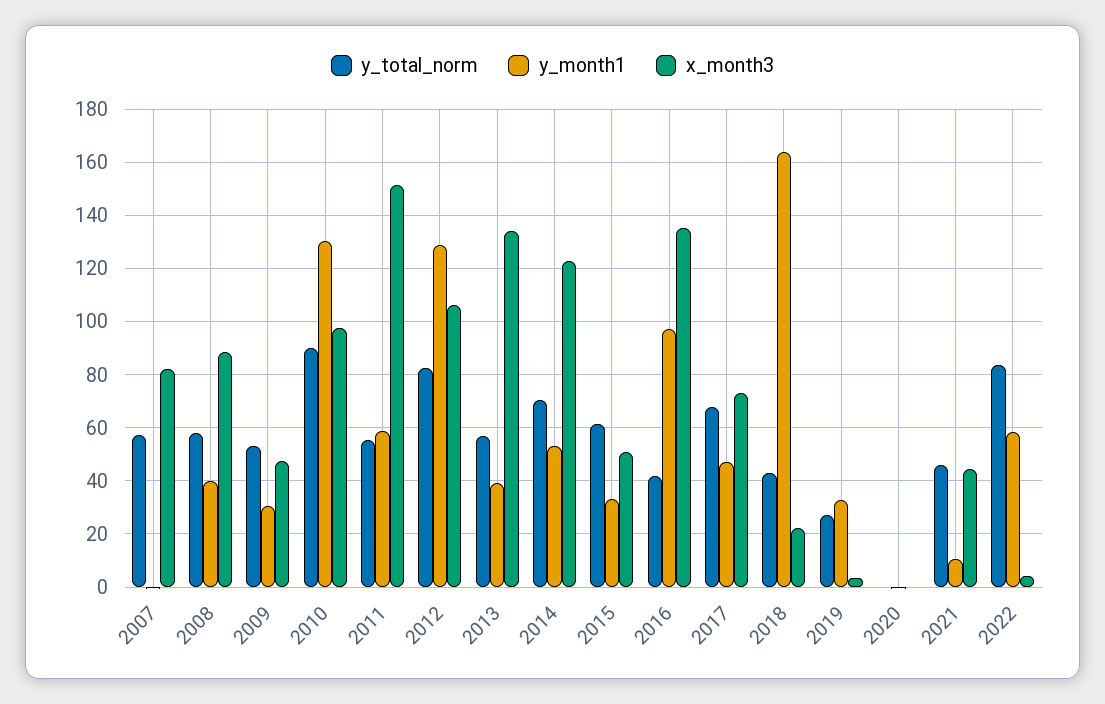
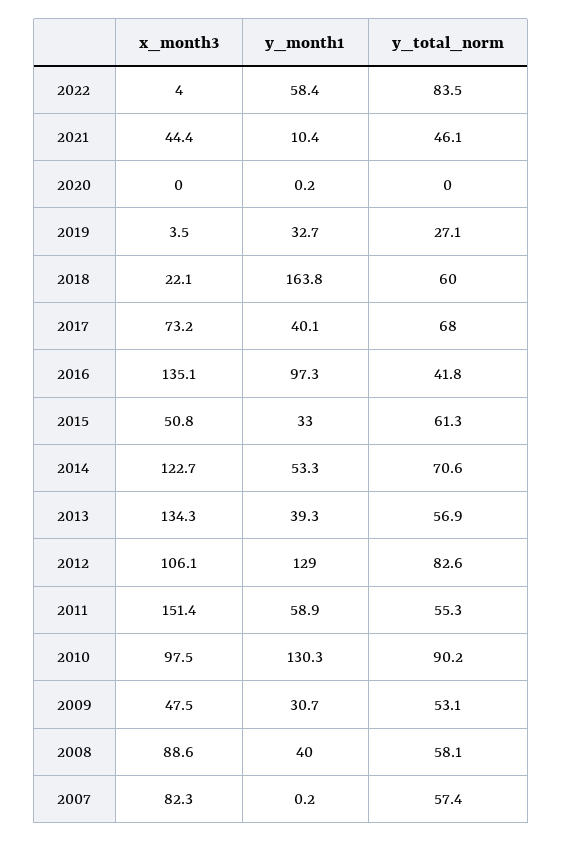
y_month1, 2017: 47.5 -> 40.1
y_total_norm, 2018: 42.5 -> 60

